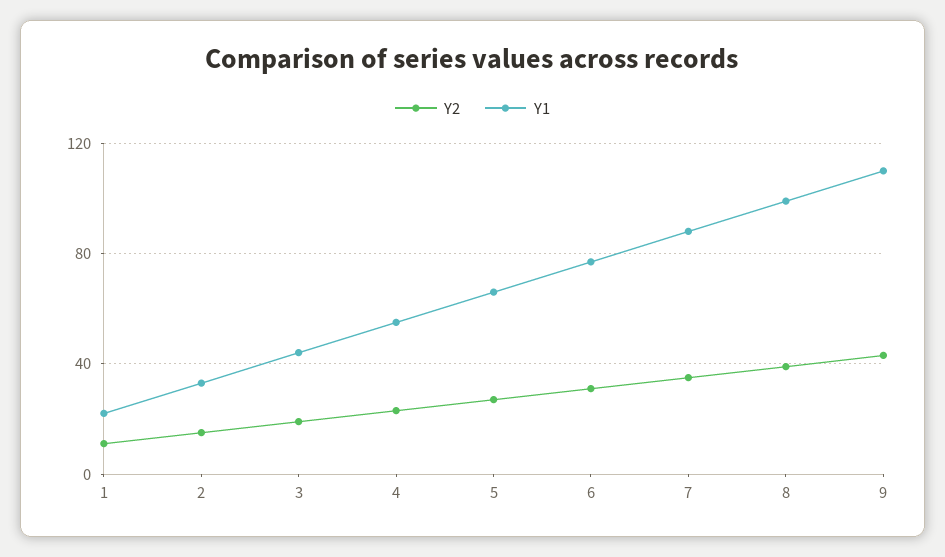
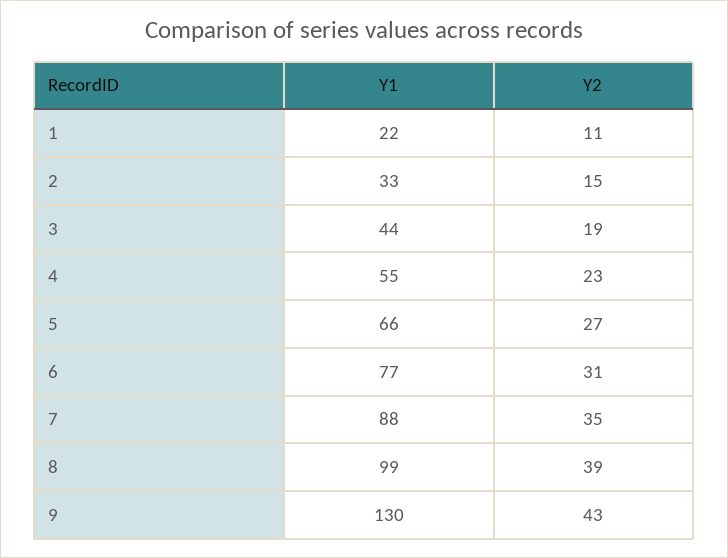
Y1, 9: 110 -> 130

